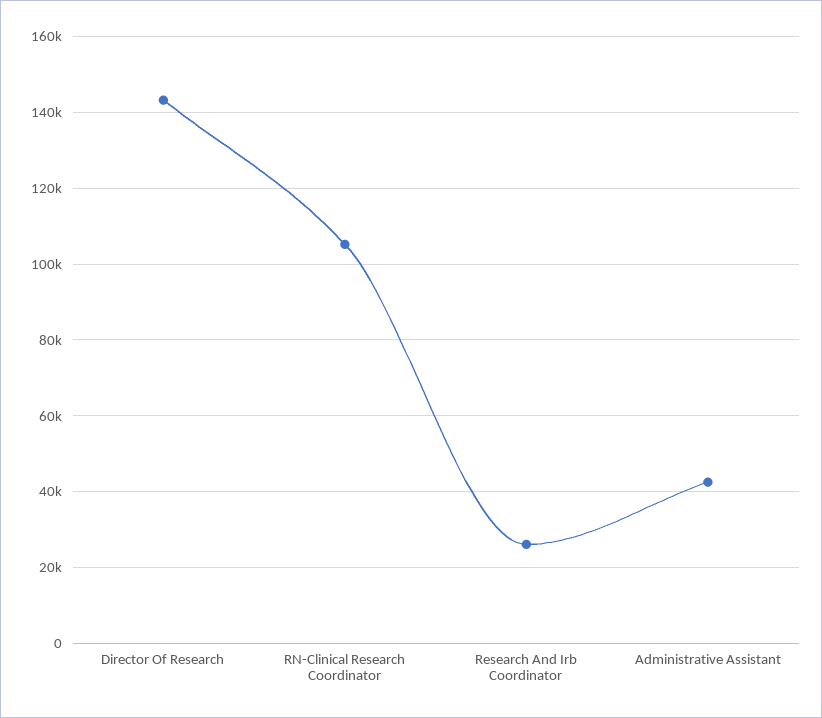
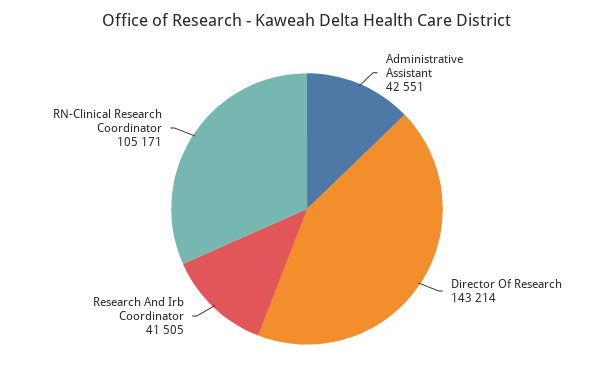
Research And Irb Coordinator: 26000 -> 41505

